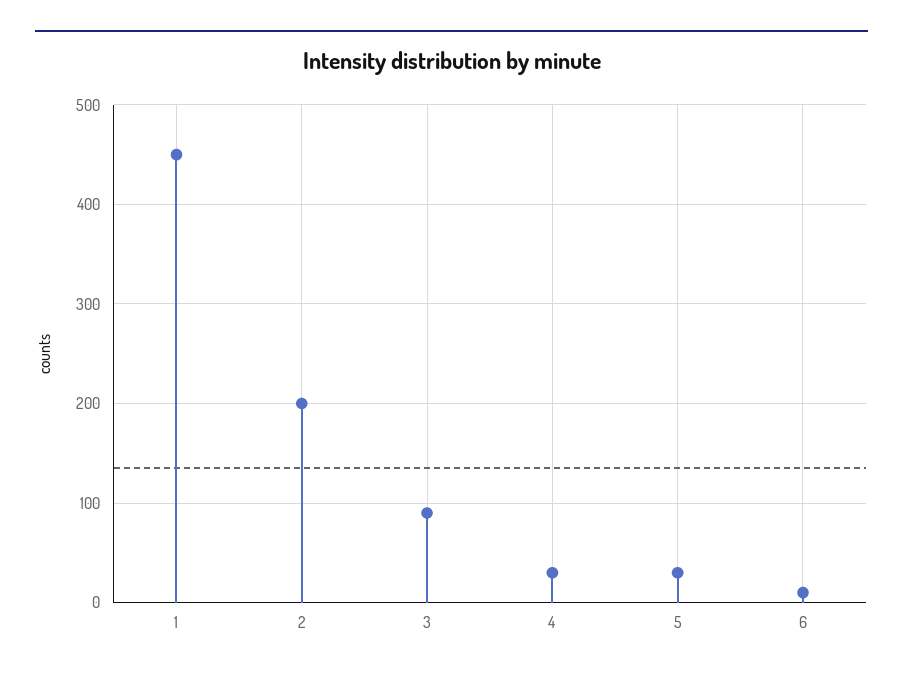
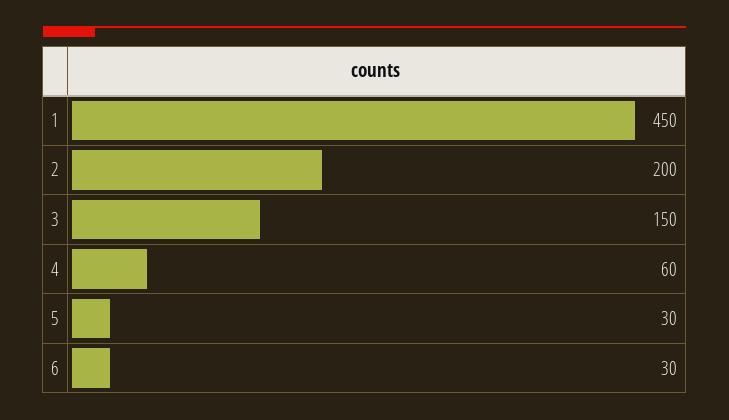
3: 90 -> 150
4: 30 -> 60
6: 10 -> 30

